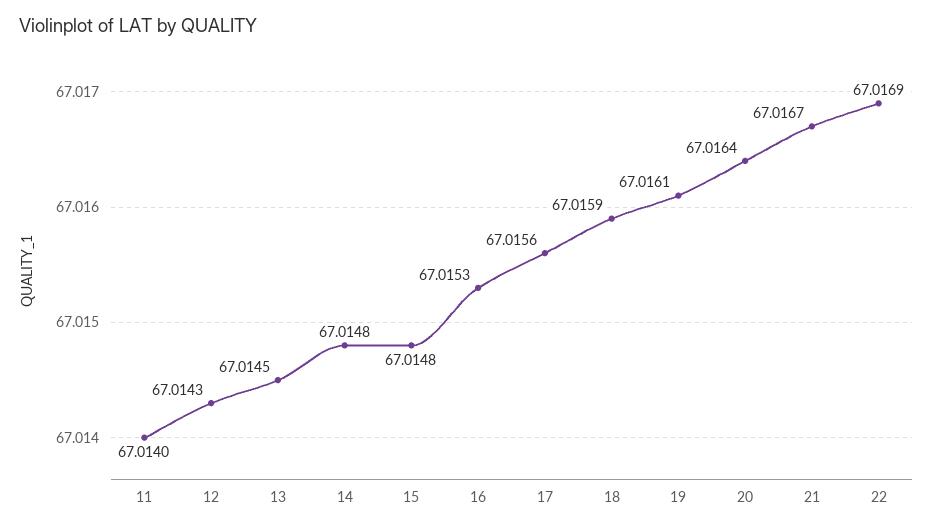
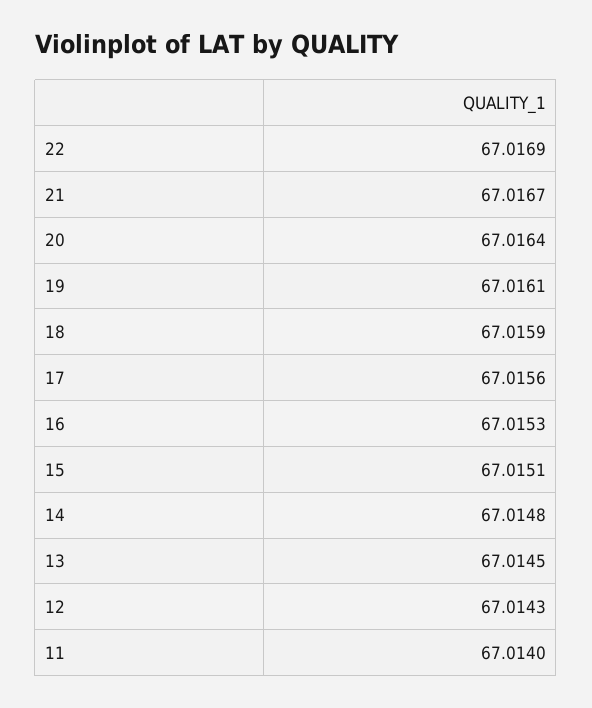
15: 67.0148 -> 67.0151

